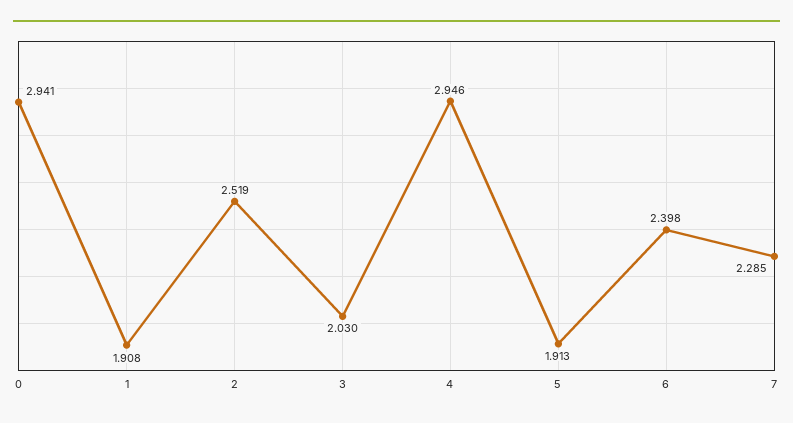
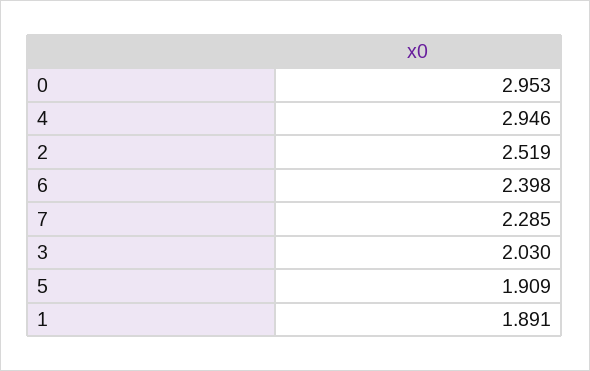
0: 2.941 -> 2.953
1: 1.908 -> 1.891
5: 1.913 -> 1.909

